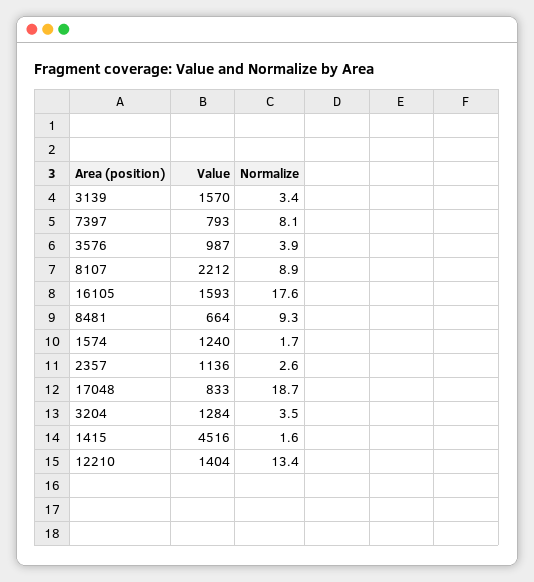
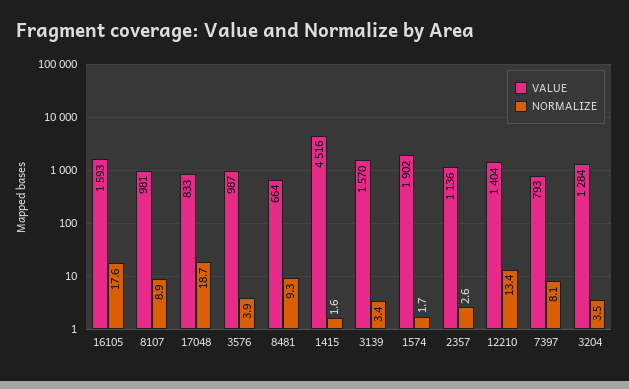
Value, 8107: 2212 -> 981
Value, 1574: 1240 -> 1902

